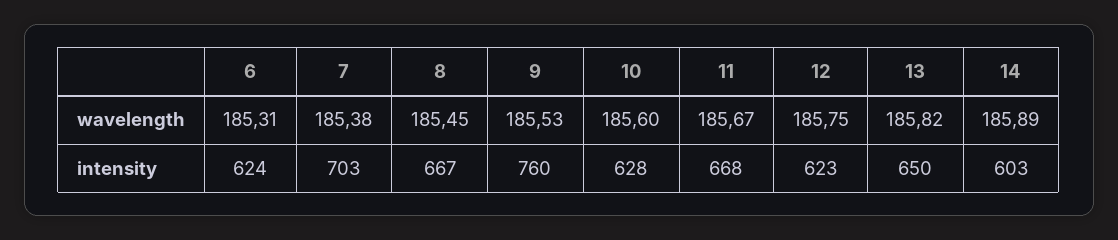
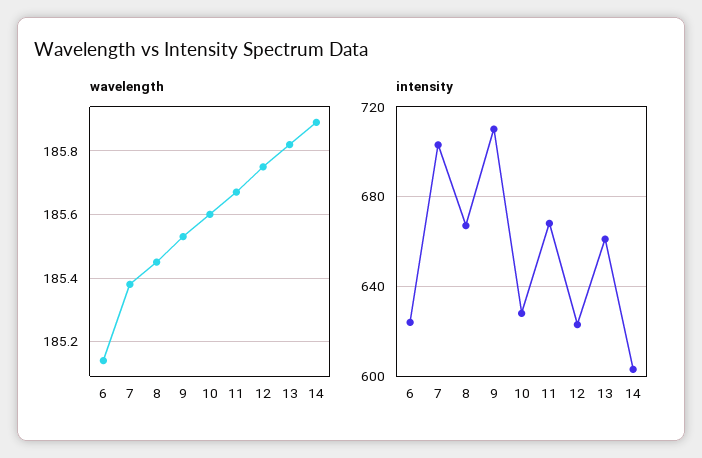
wavelength, 6: 185.31 -> 185.15
intensity, 9: 760 -> 710
intensity, 13: 650 -> 660

